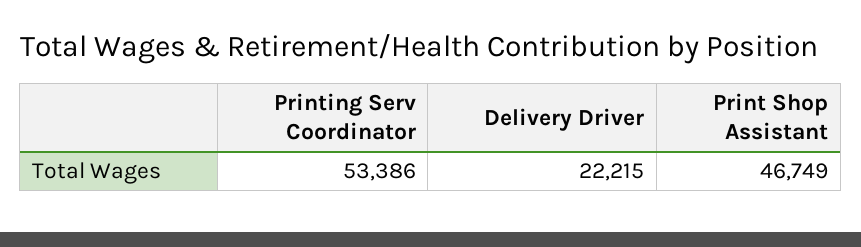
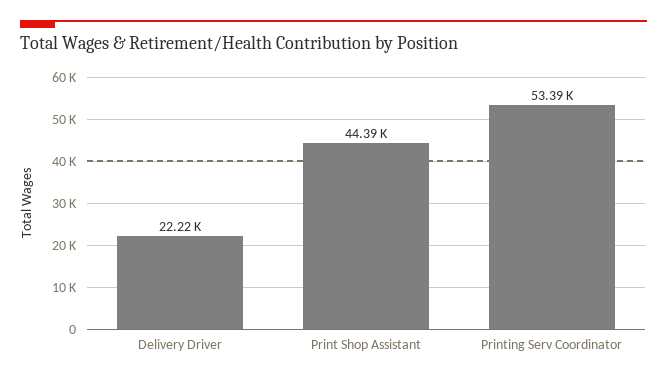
Print Shop Assistant: 46749 -> 44390

